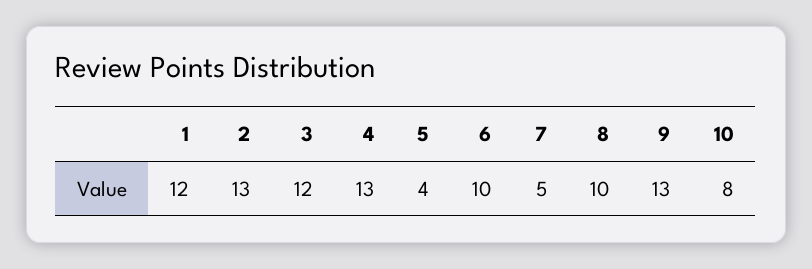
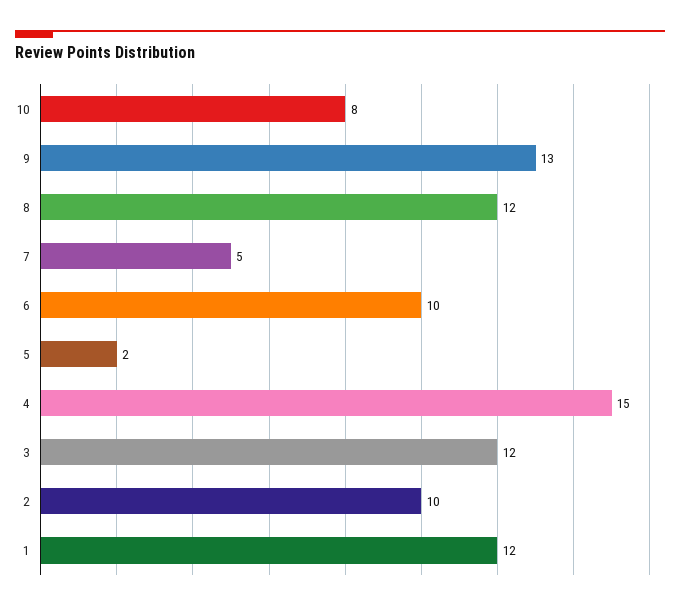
2: 13 -> 10
4: 13 -> 15
5: 4 -> 2
8: 10 -> 12

